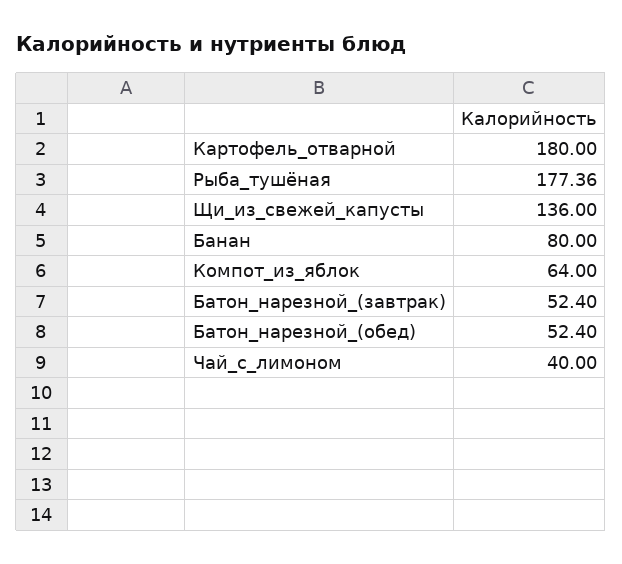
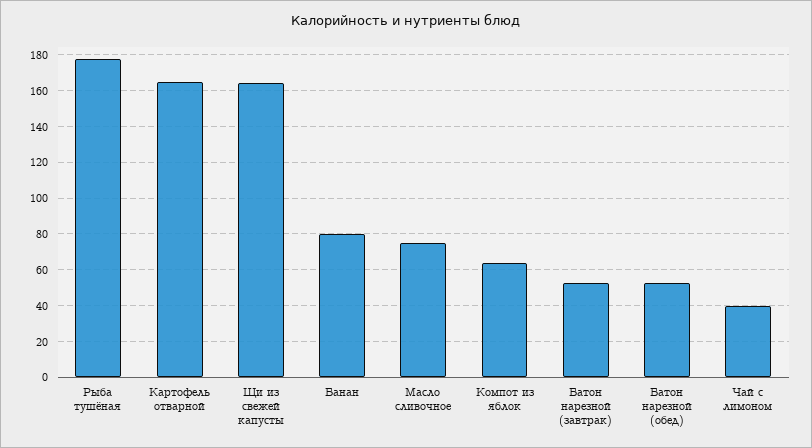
Картофель_отварной: 180 -> 165
Щи_из_свежей_капусты: 136 -> 165
Масло сливочное: none -> 75

